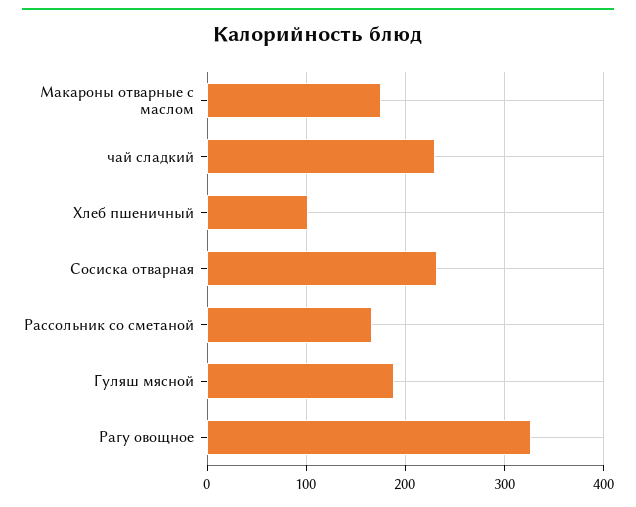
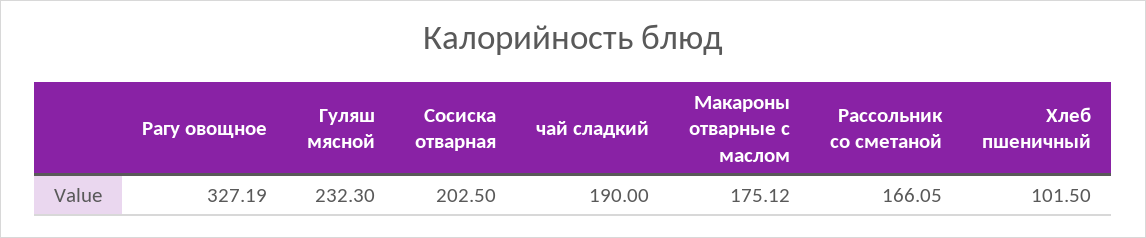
чай сладкий: 230 -> 190
Сосиска отварная: 230 -> 202.5
Гуляш мясной: 190 -> 232.3

